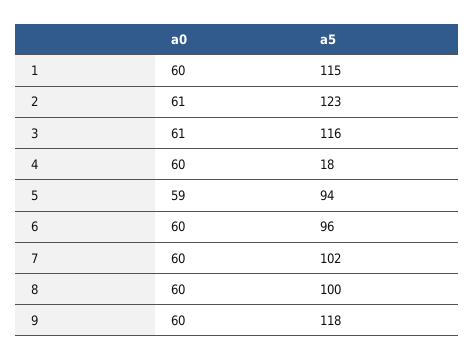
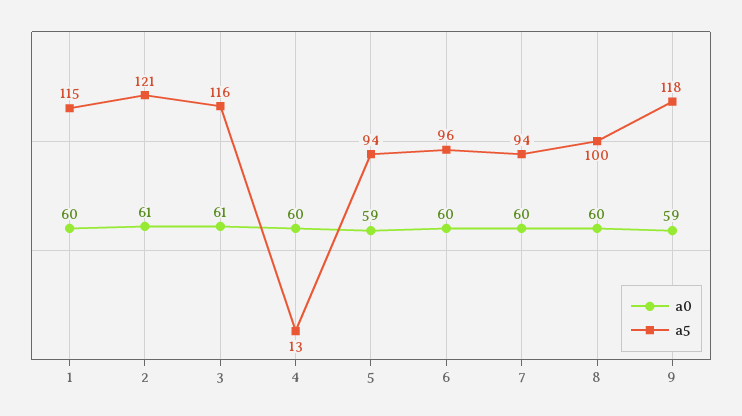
a5, 2: 123 -> 121
a5, 4: 18 -> 13
a5, 7: 102 -> 94
a0, 9: 60 -> 59

